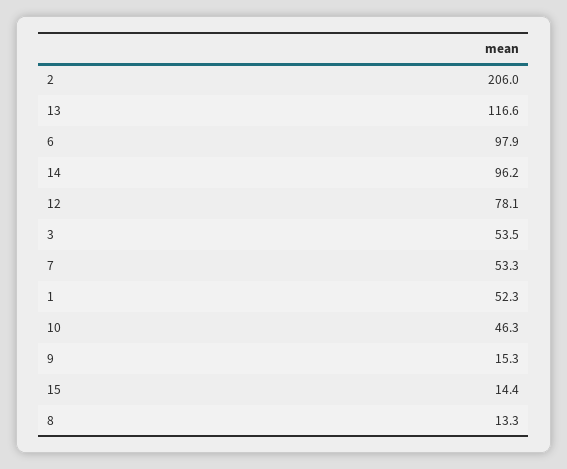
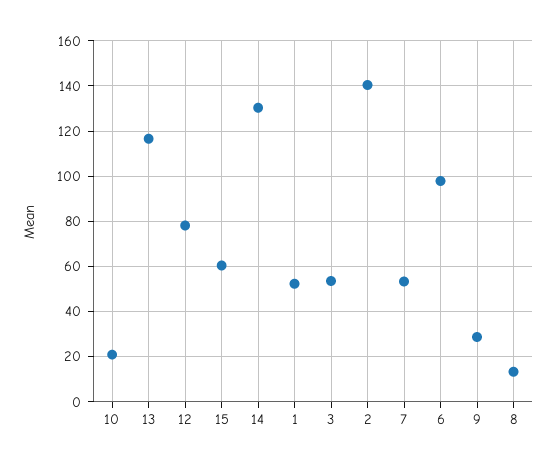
2: 206 -> 140
14: 96.2 -> 130
10: 46.3 -> 20
9: 15.3 -> 30
15: 14.4 -> 60

